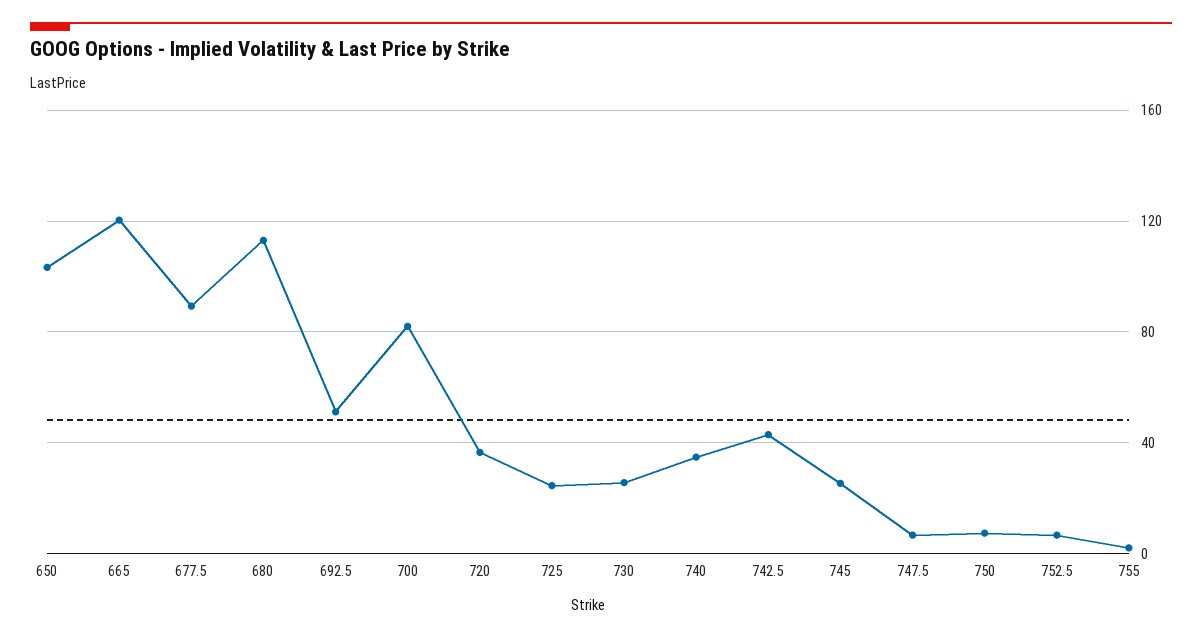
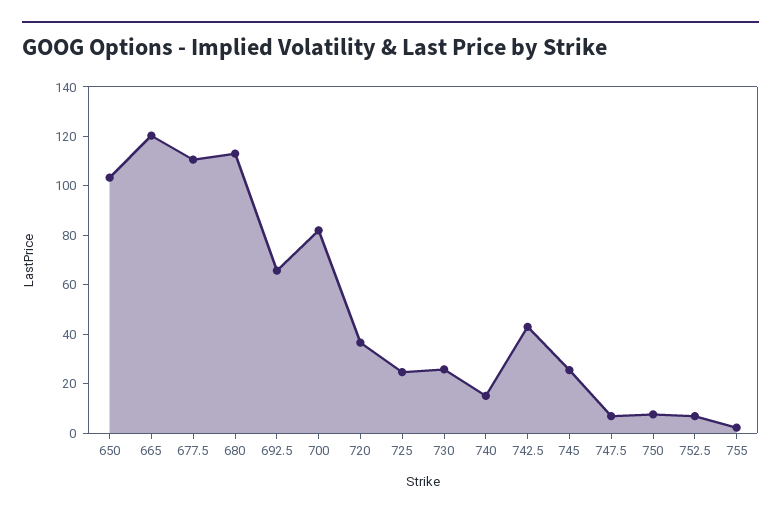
677.5: 90 -> 110
692.5: 50 -> 65
740: 35 -> 15

